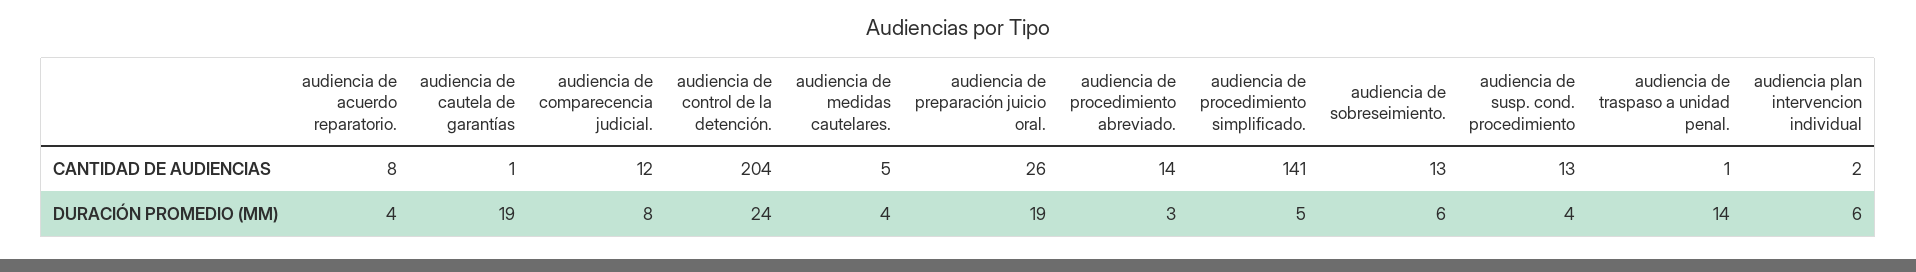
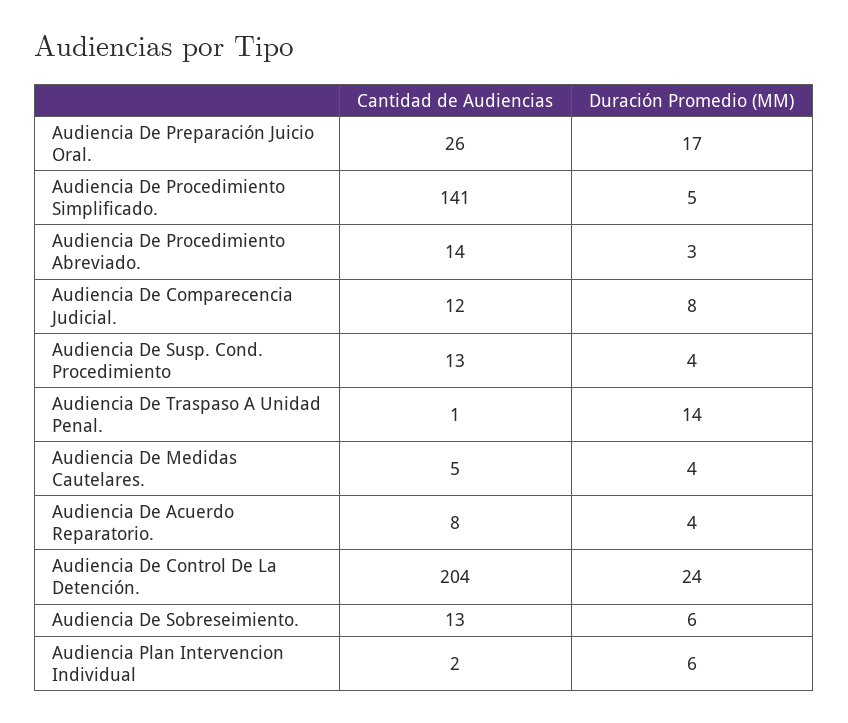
audiencia de cautela de garantías, CANTIDAD DE AUDIENCIAS: 1 -> none
audiencia de cautela de garantías, DURACIÓN PROMEDIO (MM): 19 -> none
audiencia de preparación juicio oral., DURACIÓN PROMEDIO (MM): 19 -> 17

